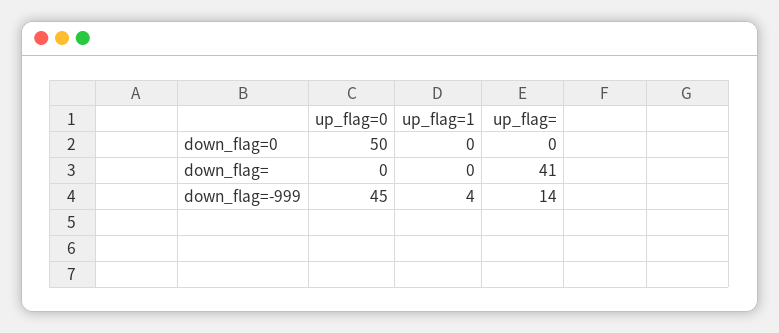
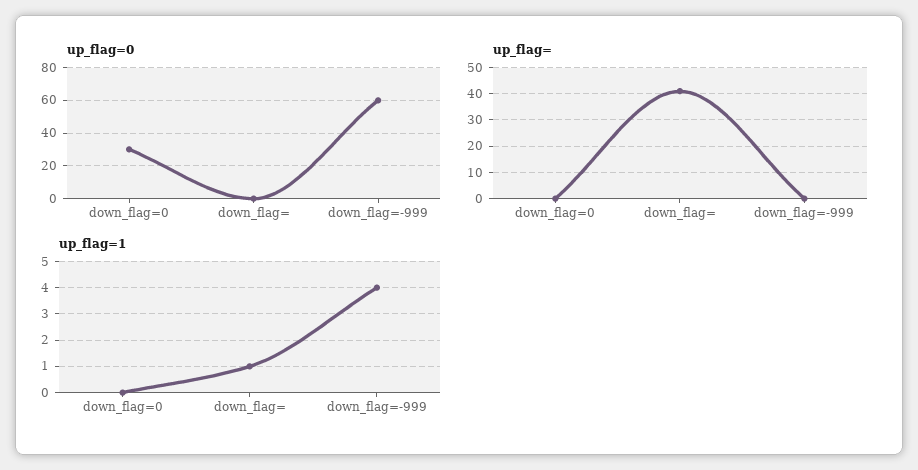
up_flag=0, down_flag=0: 50 -> 30
up_flag=1, down_flag=: 0 -> 1
up_flag=0, down_flag=-999: 45 -> 60
up_flag=, down_flag=-999: 14 -> 0

